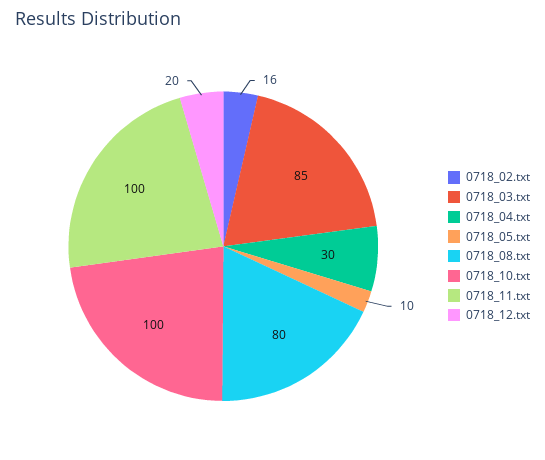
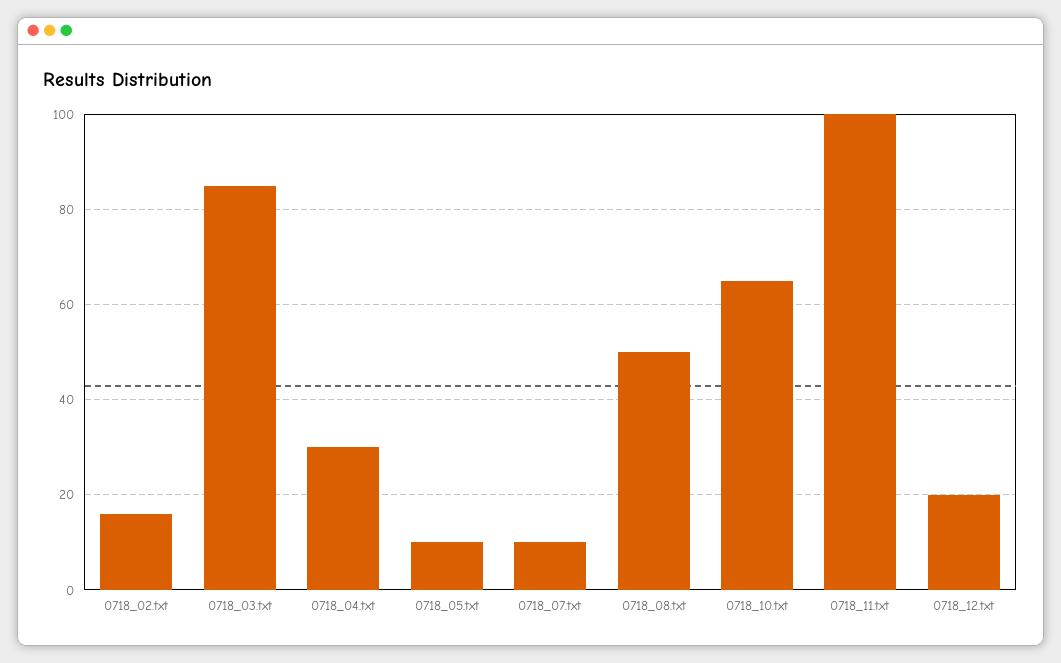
0718_08.txt: 80 -> 50
0718_10.txt: 100 -> 65
0718_07.txt: none -> 10

